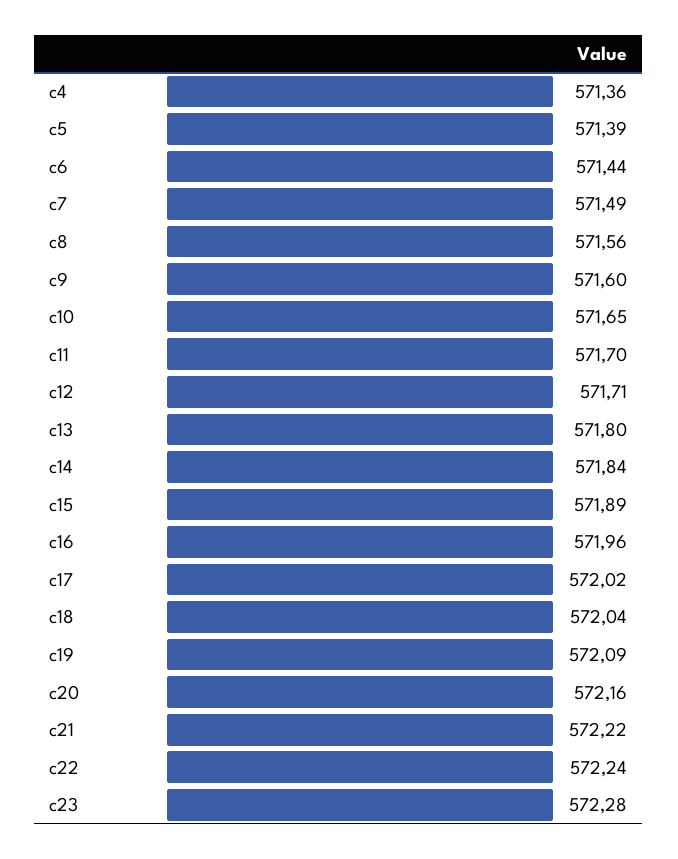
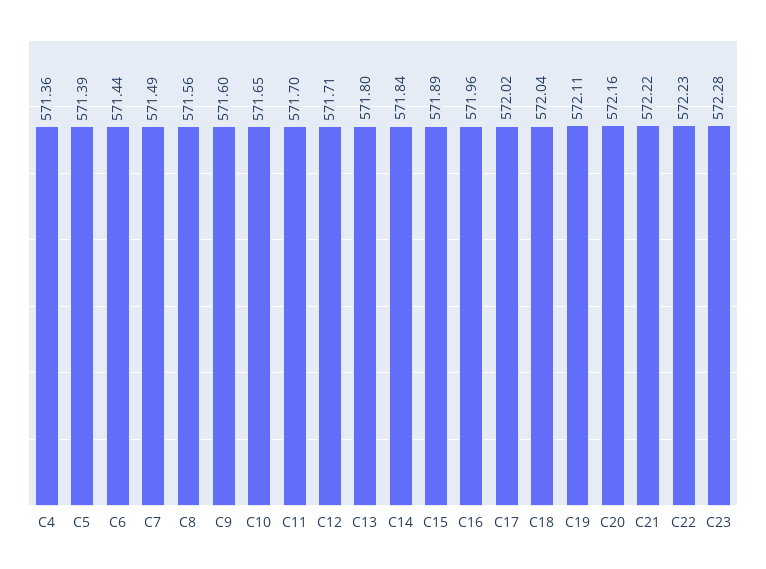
c19: 572.09 -> 572.11
c22: 572.24 -> 572.23

